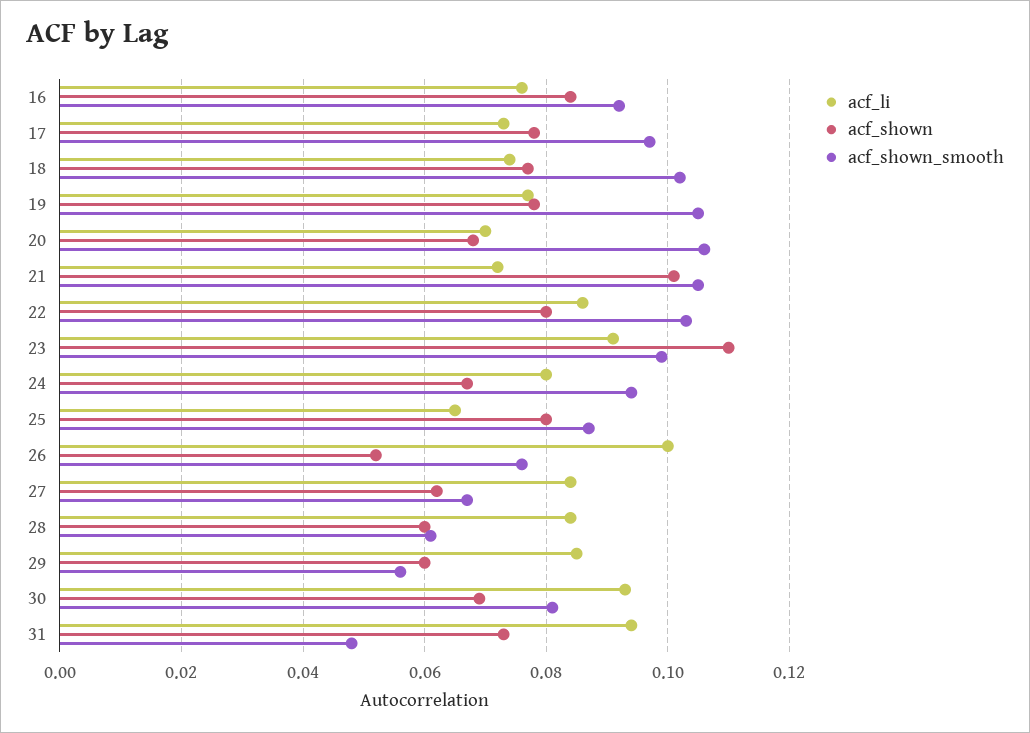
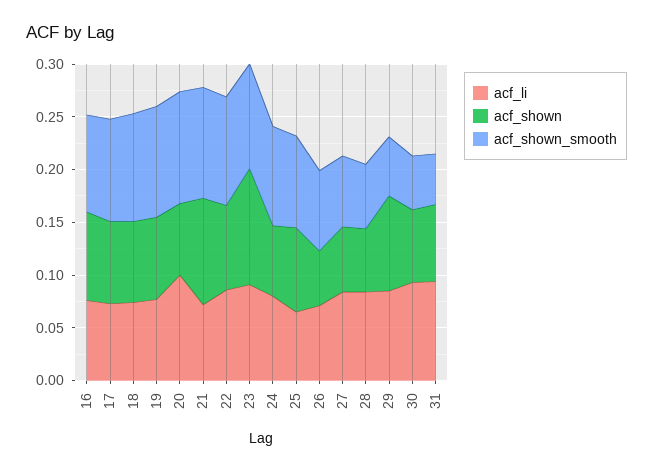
acf_li, 20: 0.07 -> 0.1
acf_li, 26: 0.1 -> 0.07
acf_shown, 29: 0.06 -> 0.09
acf_shown_smooth, 30: 0.08 -> 0.05

